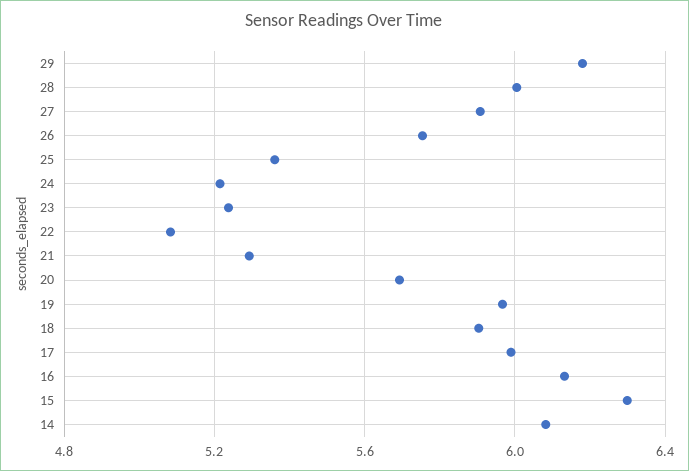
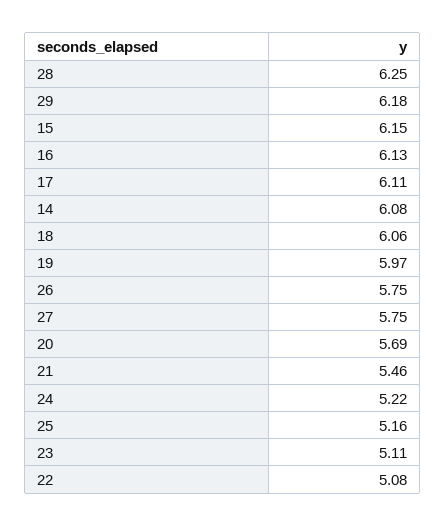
28: 6 -> 6.25
27: 5.9 -> 5.75
25: 5.35 -> 5.16
23: 5.25 -> 5.11
21: 5.3 -> 5.46
18: 5.9 -> 6.06
17: 6 -> 6.11
15: 6.3 -> 6.15

